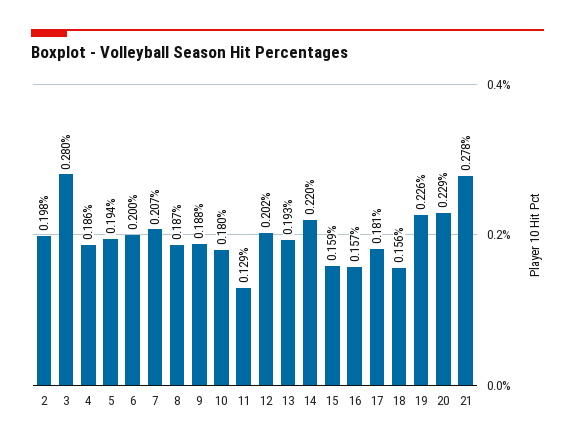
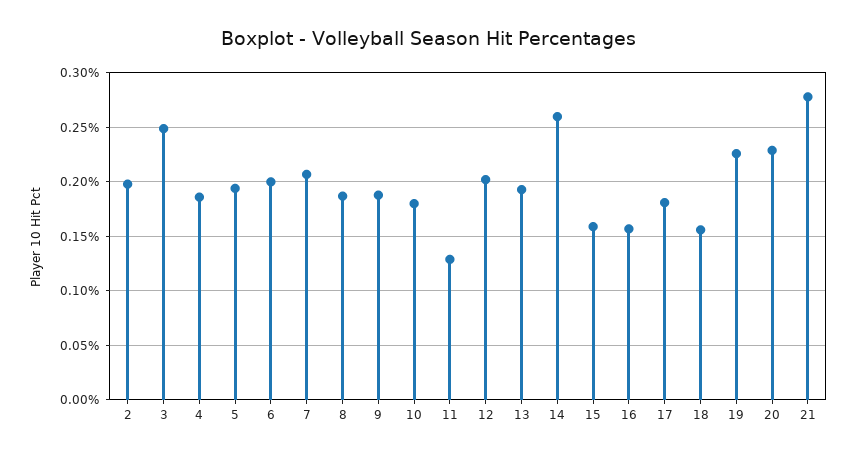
3: 0.28 -> 0.25
14: 0.22 -> 0.26

